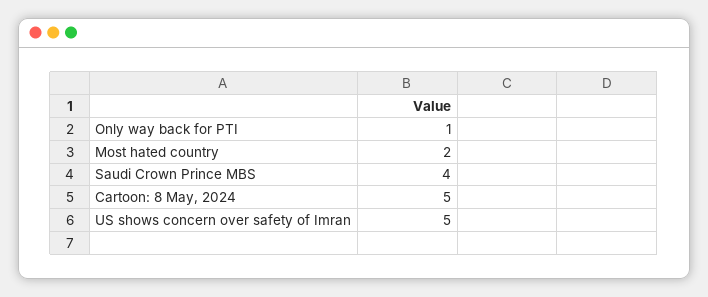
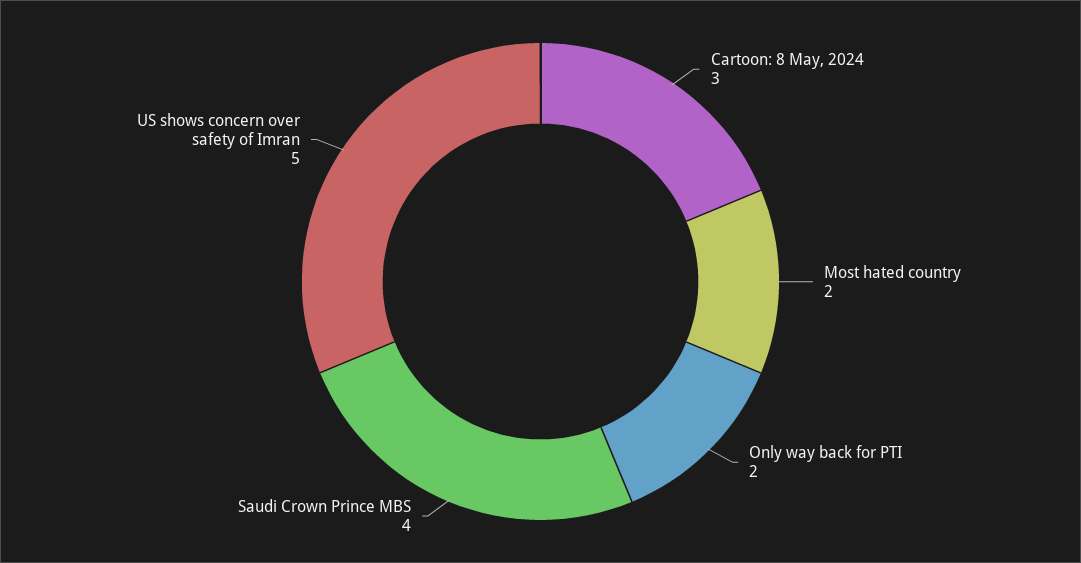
Only way back for PTI: 1 -> 2
Cartoon: 8 May, 2024: 5 -> 3

